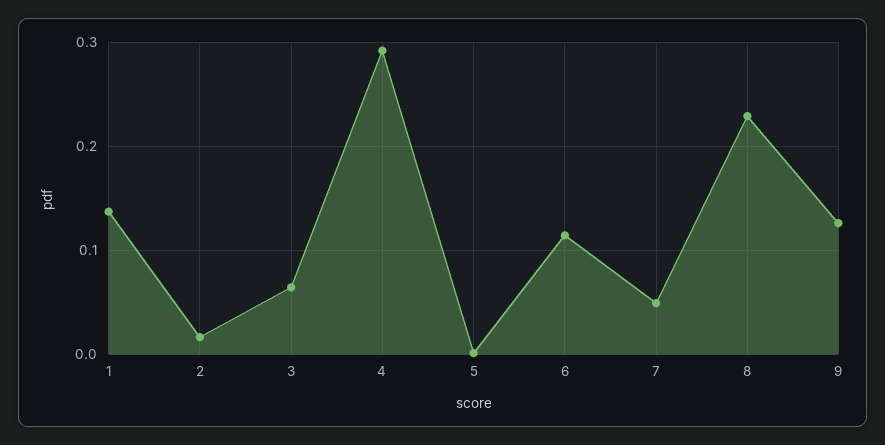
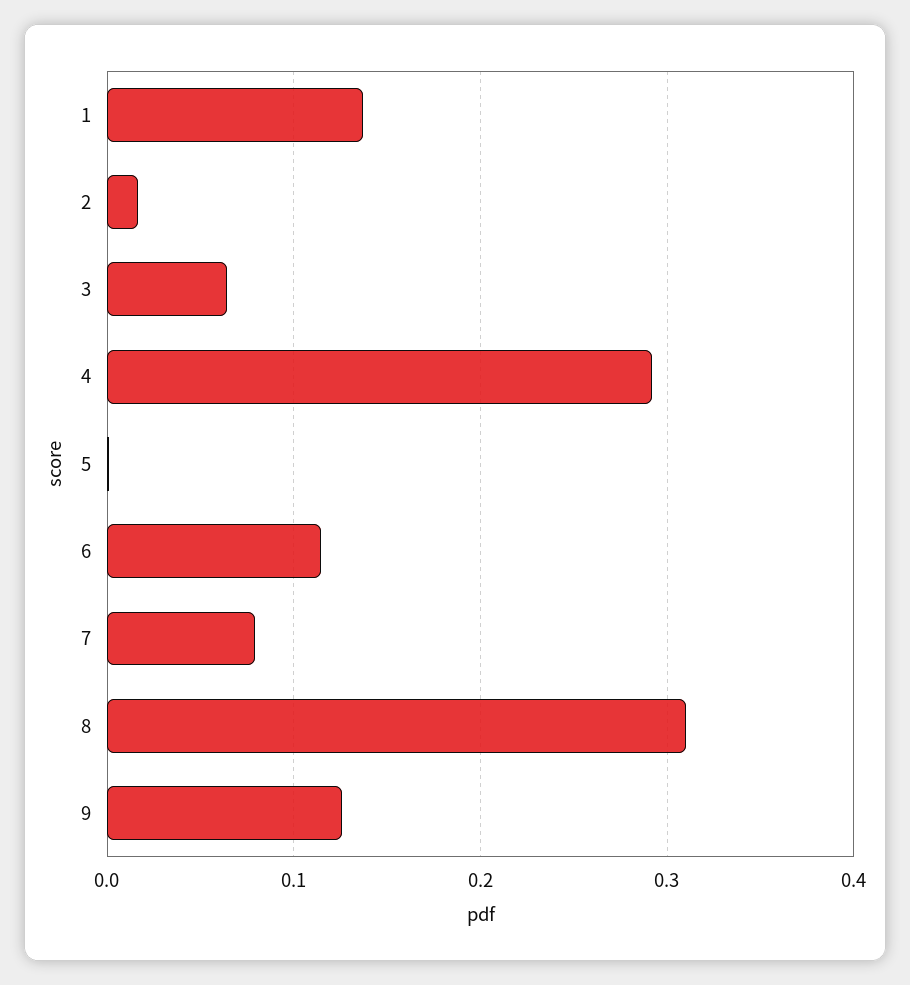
7: 0.05 -> 0.08
8: 0.23 -> 0.31

